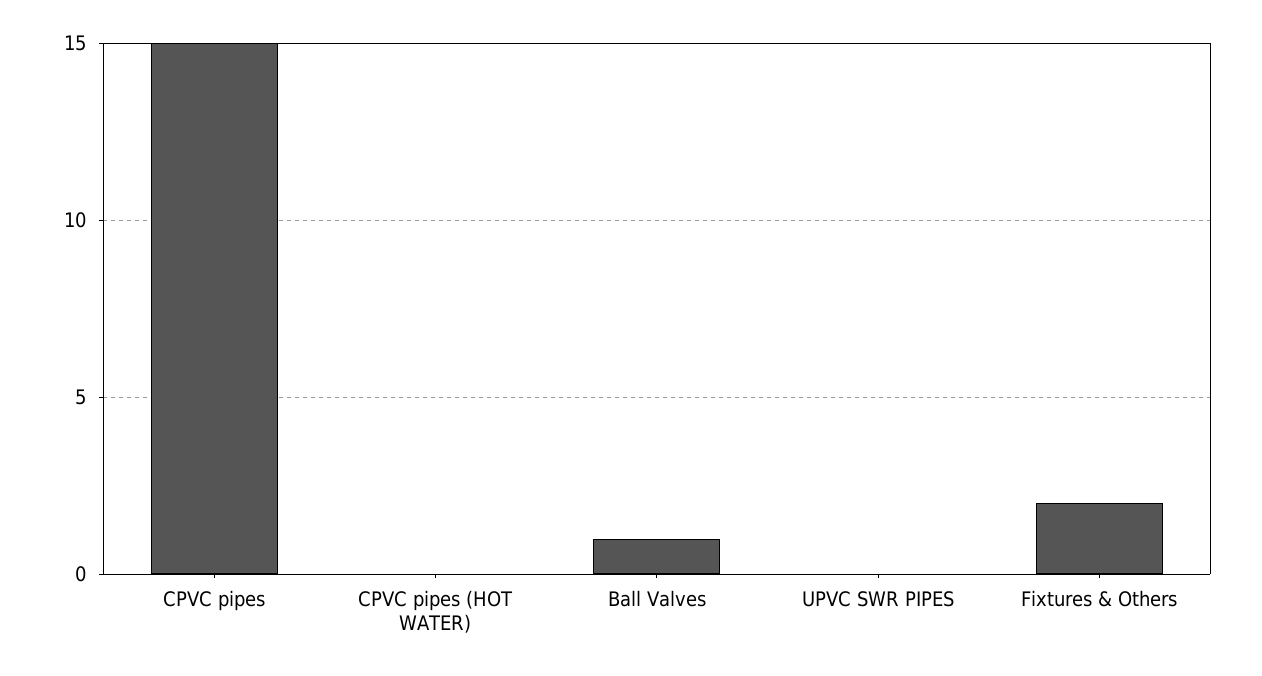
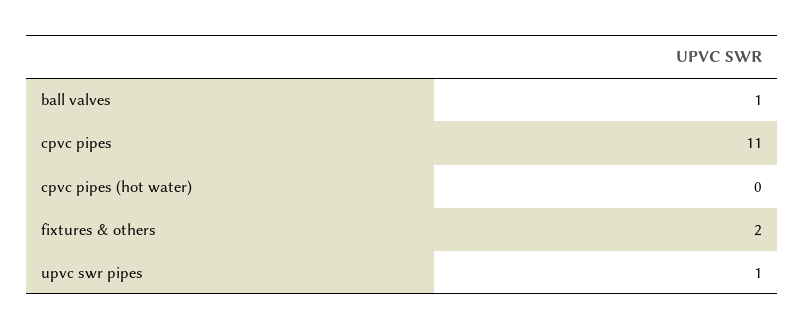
CPVC pipes: 15 -> 11
UPVC SWR PIPES: 0 -> 1

